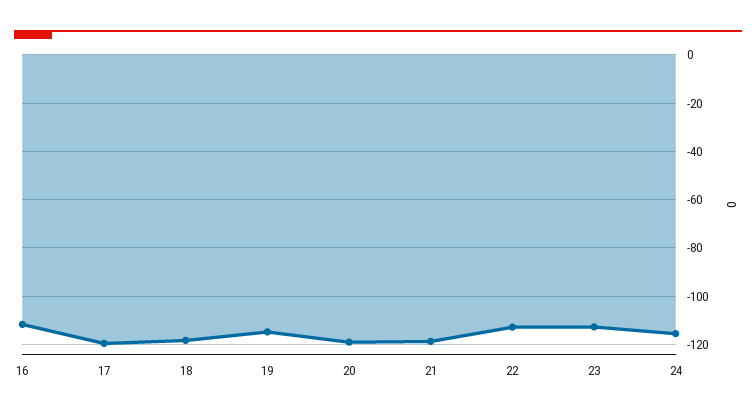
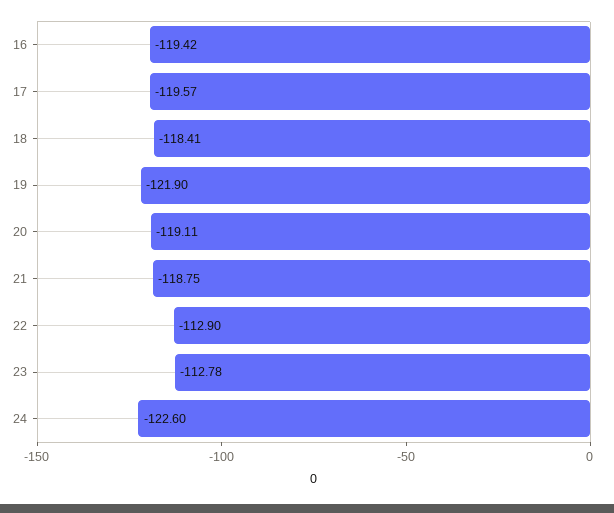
16: -112.5 -> -119.42
19: -115 -> -121.9
24: -115 -> -122.6

